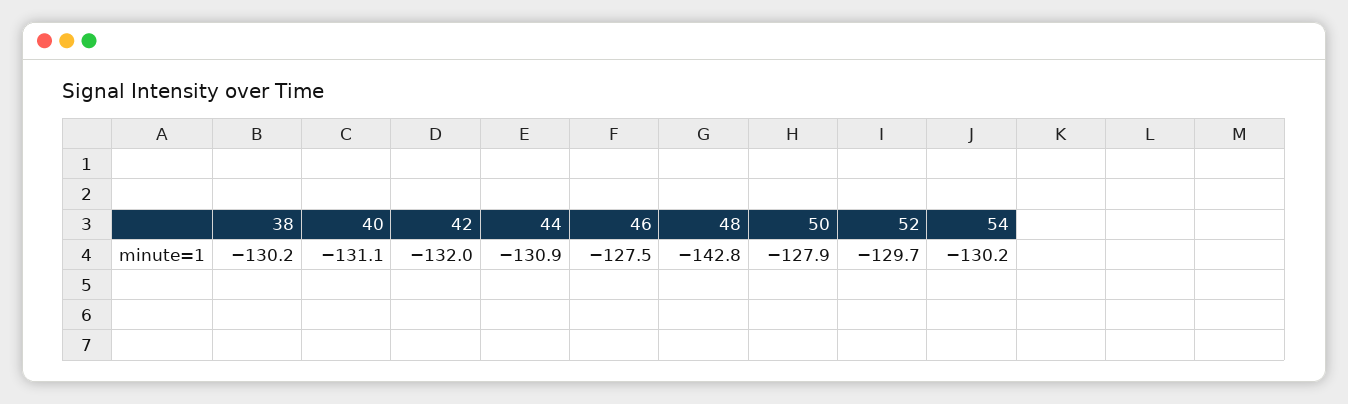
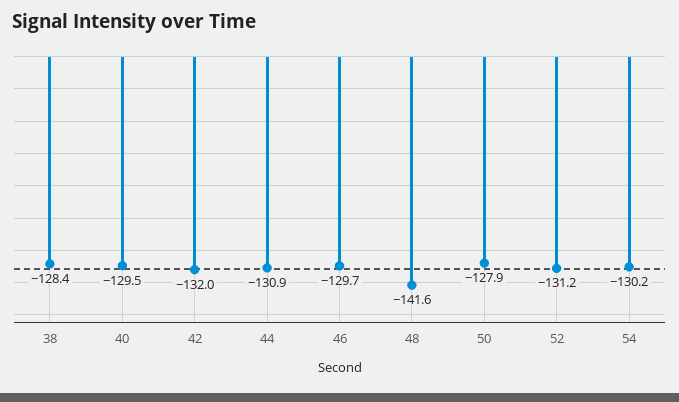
38: -130.2 -> -128.4
40: -131.1 -> -129.5
46: -127.5 -> -129.7
48: -142.8 -> -141.6
52: -129.7 -> -131.2

